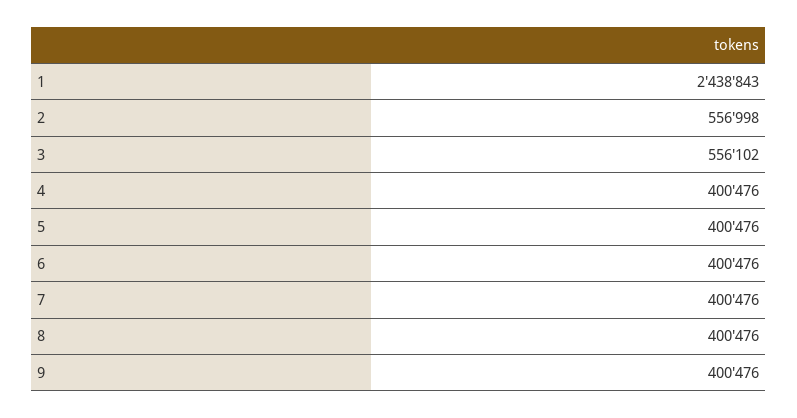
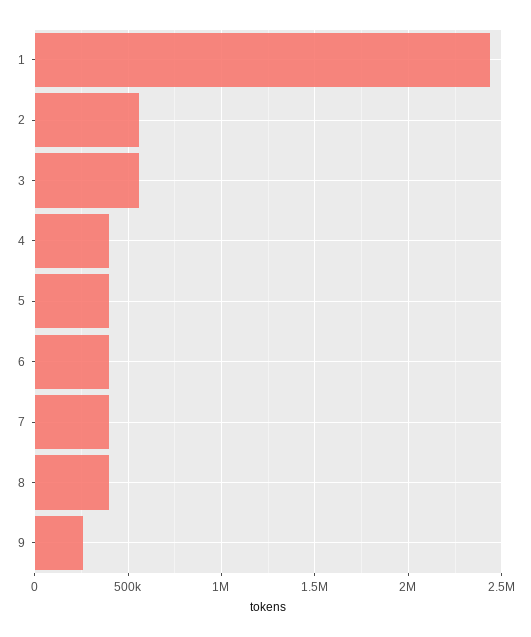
9: 400476 -> 250000

